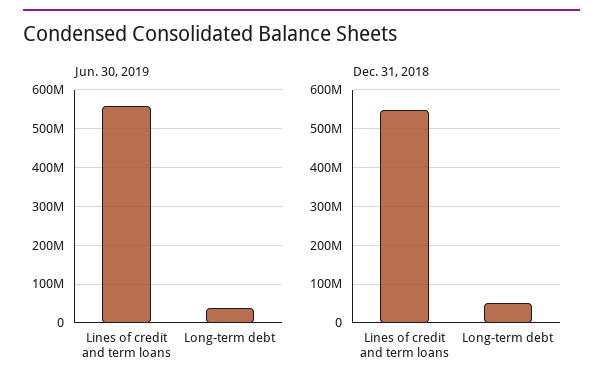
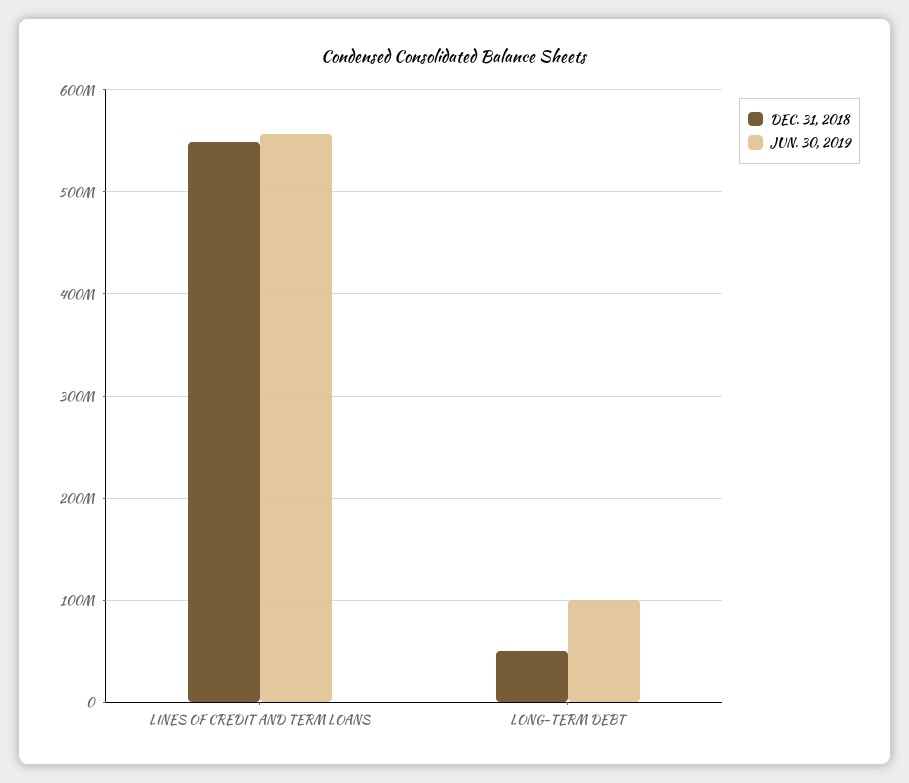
Jun. 30, 2019, Long-term debt: 40000000 -> 100000000

